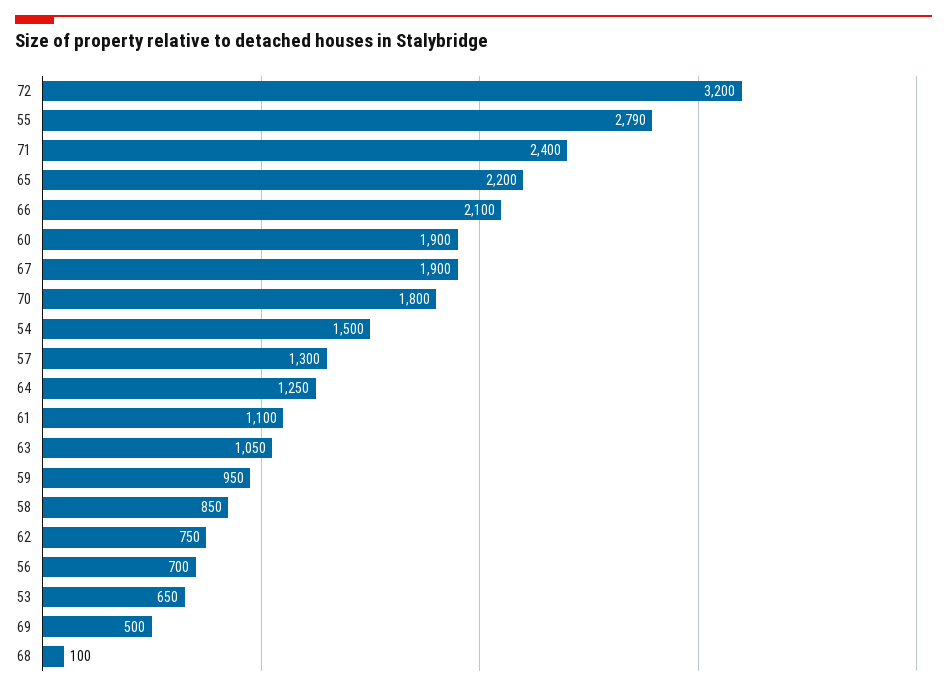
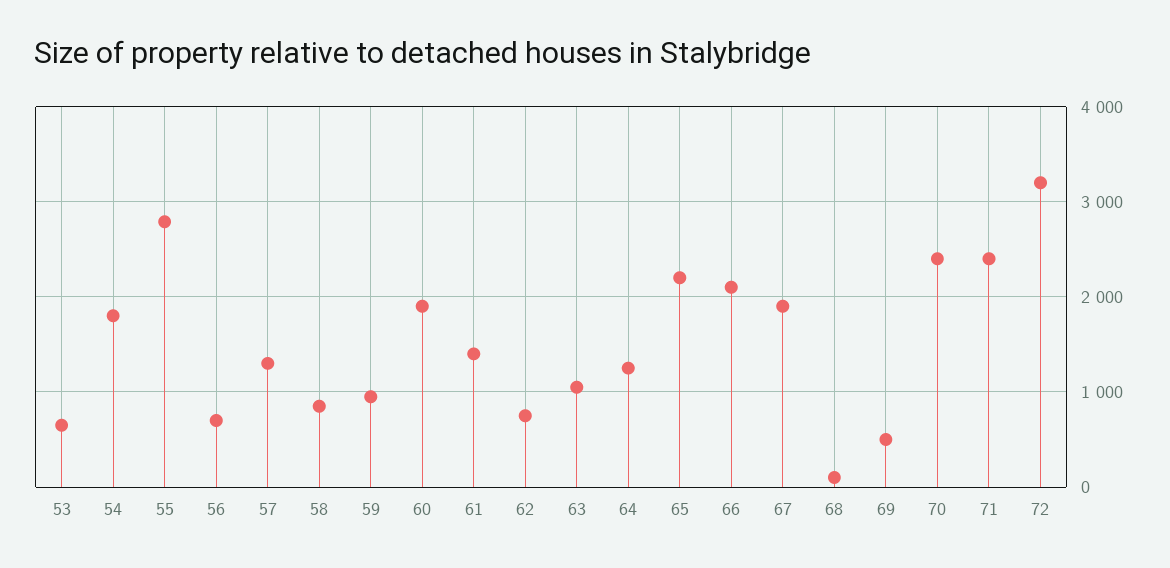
70: 1800 -> 2400
54: 1500 -> 1800
61: 1100 -> 1400

